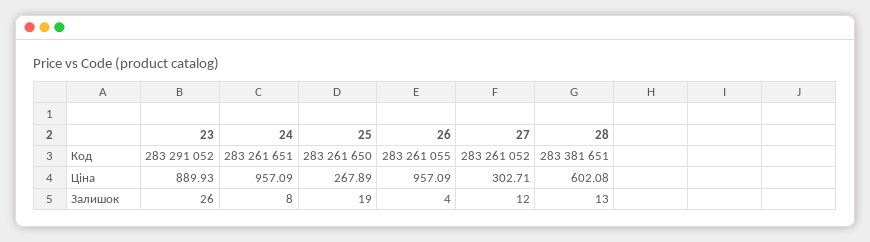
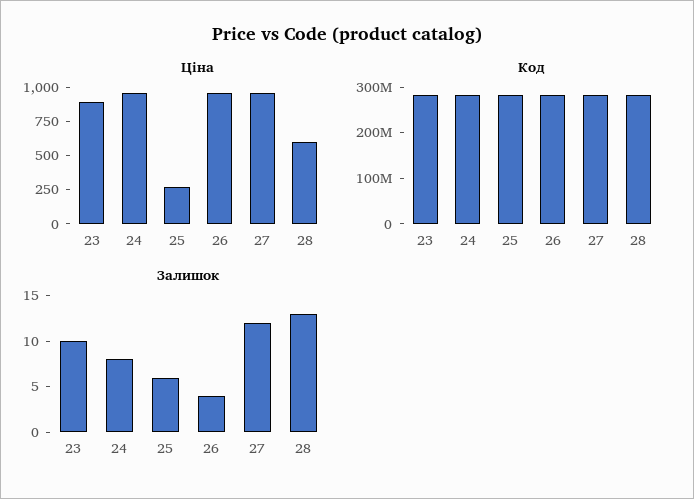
Ціна, 27: 302.71 -> 1000
Залишок, 23: 26 -> 10
Залишок, 25: 19 -> 6

